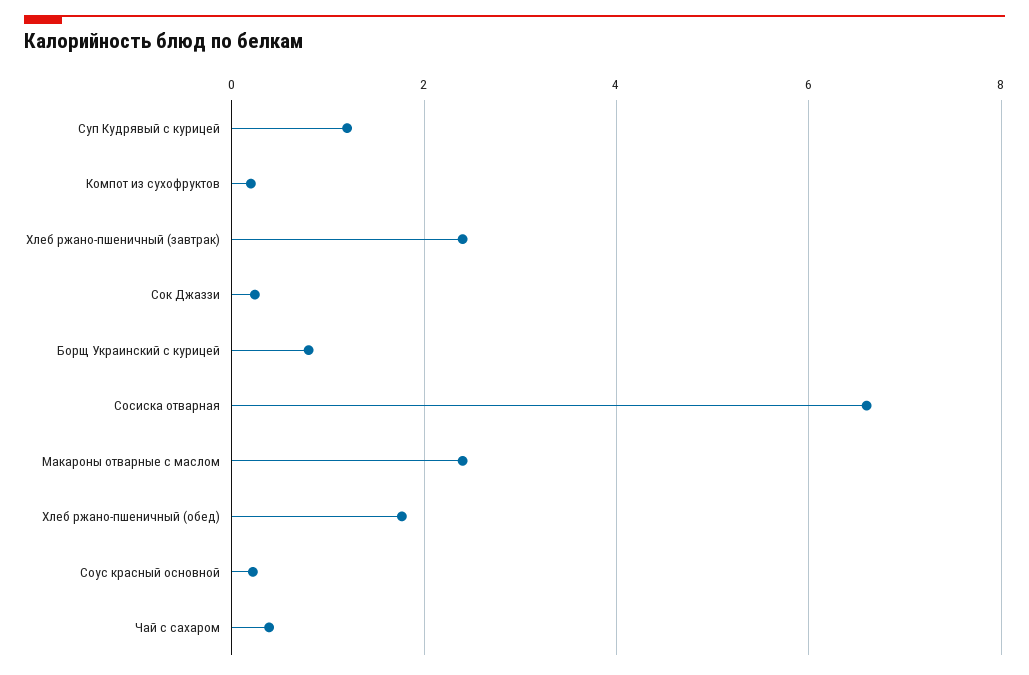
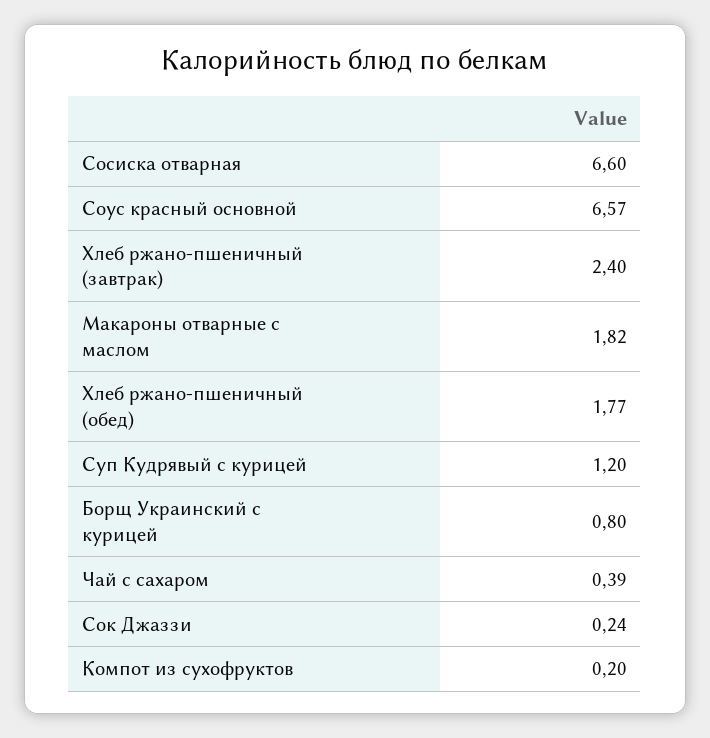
Макароны отварные с маслом: 2.4 -> 1.82
Соус красный основной: 0.2 -> 6.57

